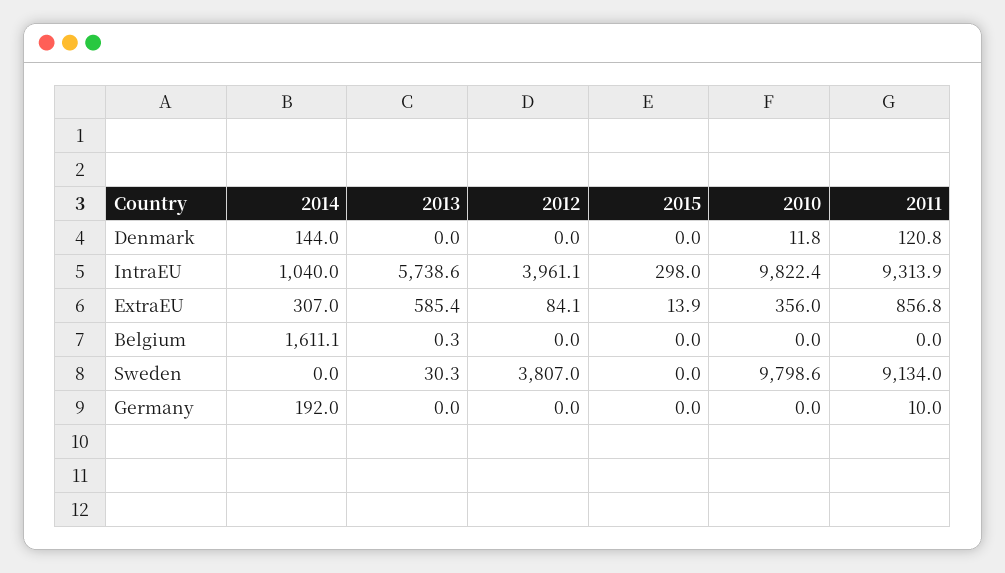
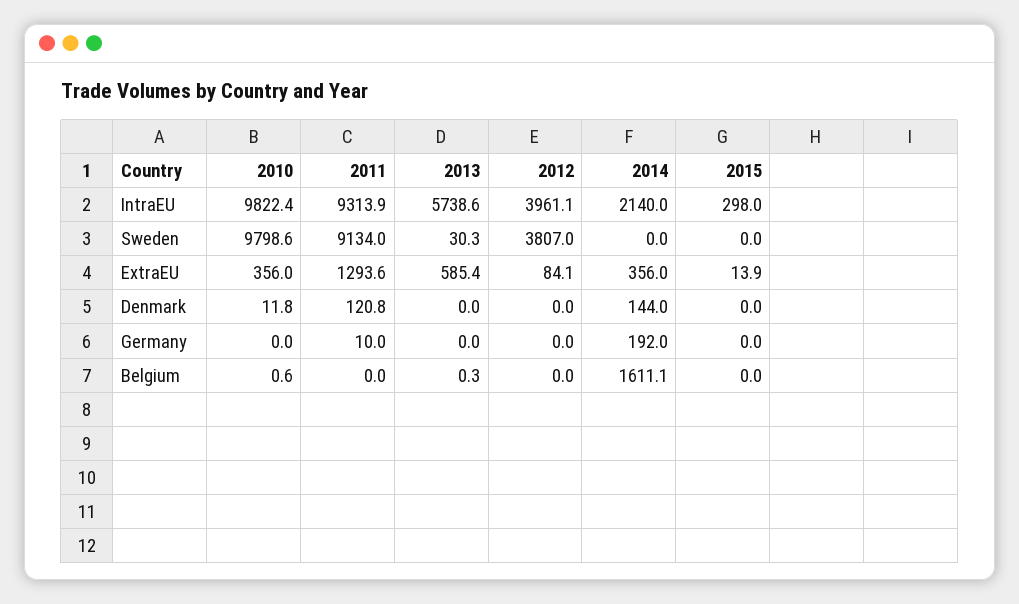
2014, IntraEU: 1040 -> 2140
2014, ExtraEU: 307 -> 356
2011, ExtraEU: 856.8 -> 1293.6
2010, Belgium: 0 -> 0.6

